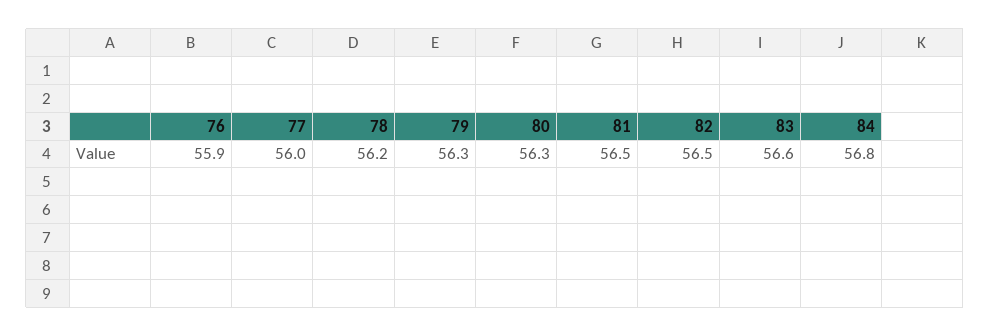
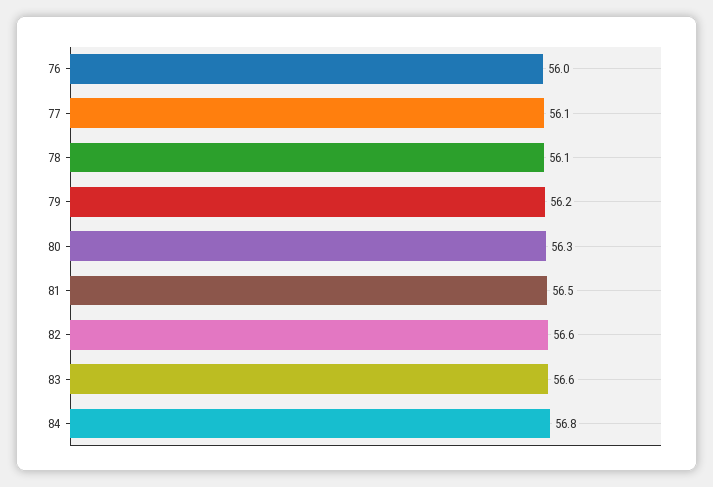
76: 55.9 -> 56
77: 56 -> 56.1
78: 56.2 -> 56.1
79: 56.3 -> 56.2
82: 56.5 -> 56.6

